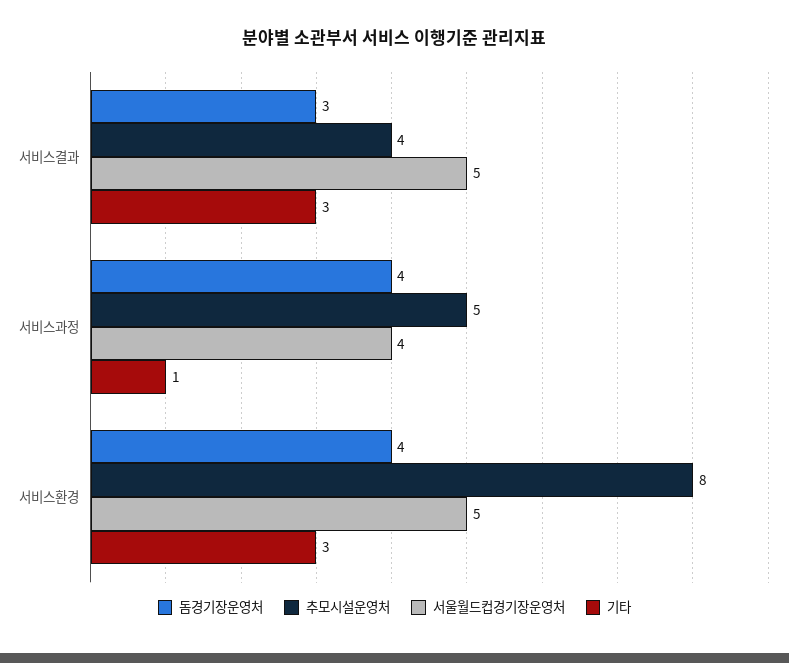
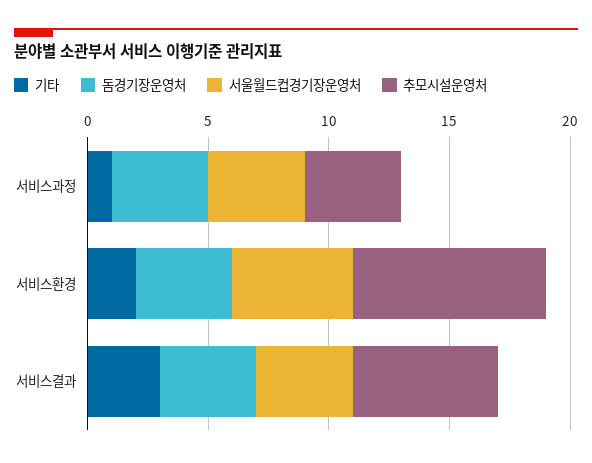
돔경기장운영처, 서비스결과: 3 -> 4
추모시설운영처, 서비스결과: 4 -> 6
서울월드컵경기장운영처, 서비스결과: 5 -> 4
추모시설운영처, 서비스과정: 5 -> 4
기타, 서비스환경: 3 -> 2

